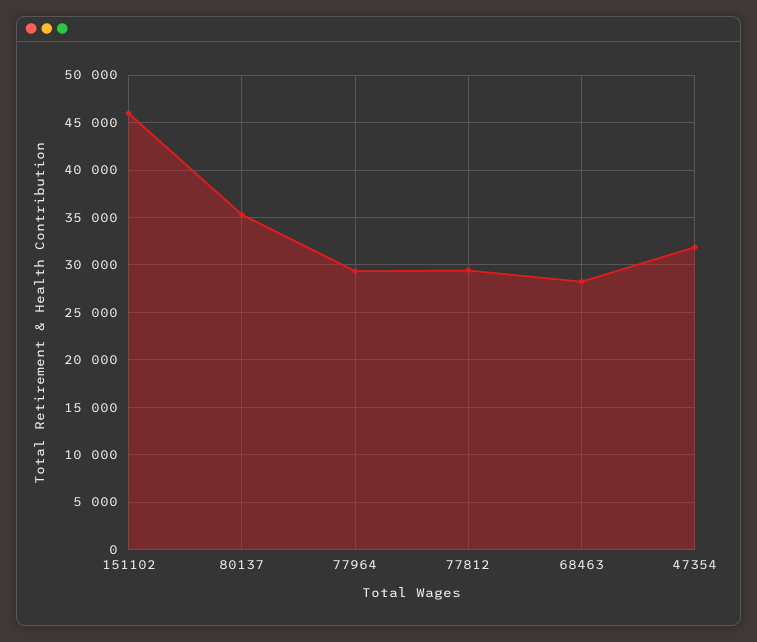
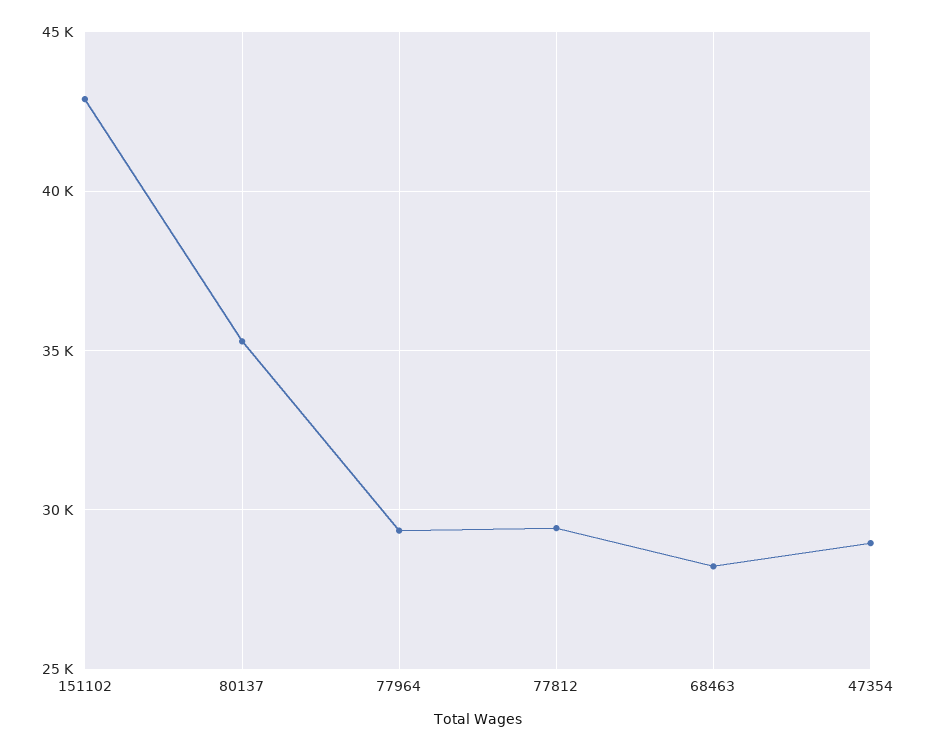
151102: 46000 -> 43000
47354: 32000 -> 29000

